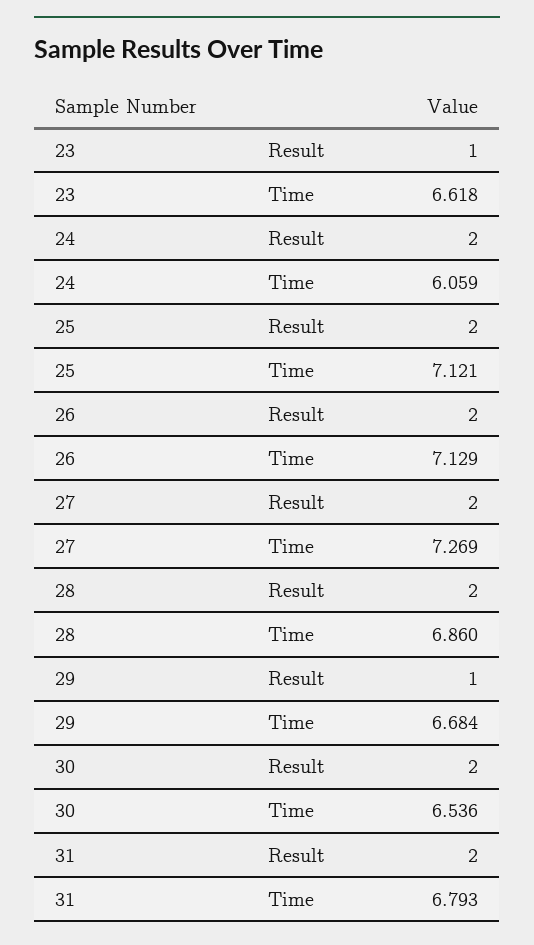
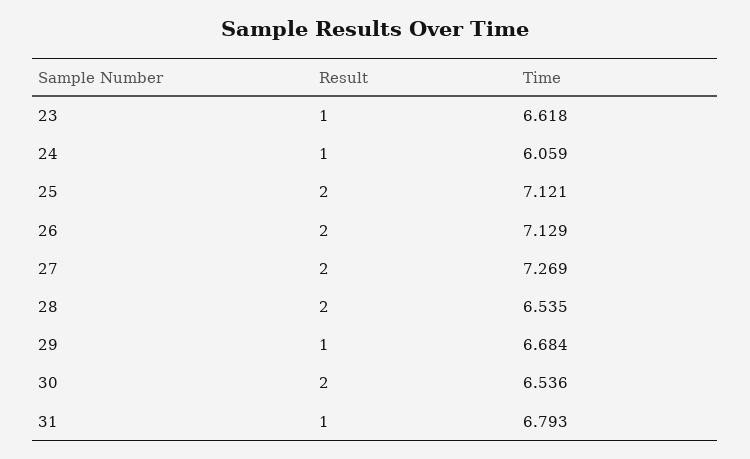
24, Result: 2 -> 1
28, Time: 6.86 -> 6.535
31, Result: 2 -> 1

